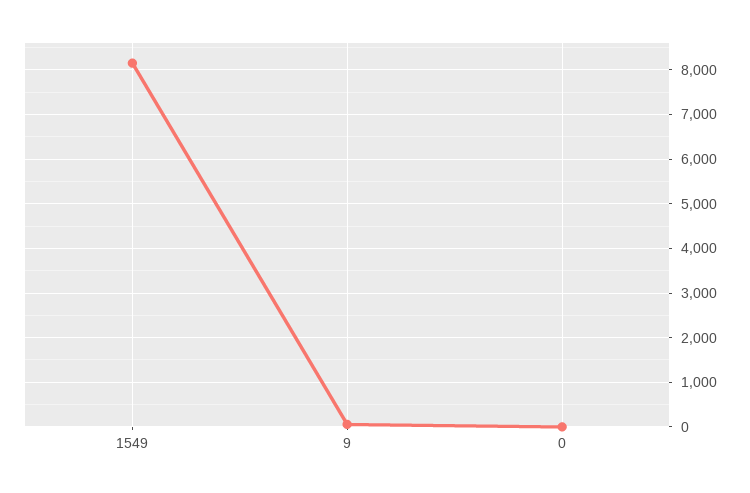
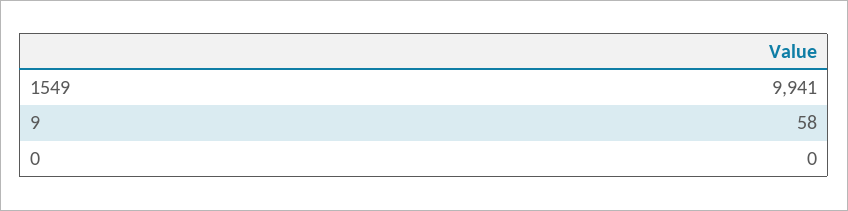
1549: 8200 -> 9941

